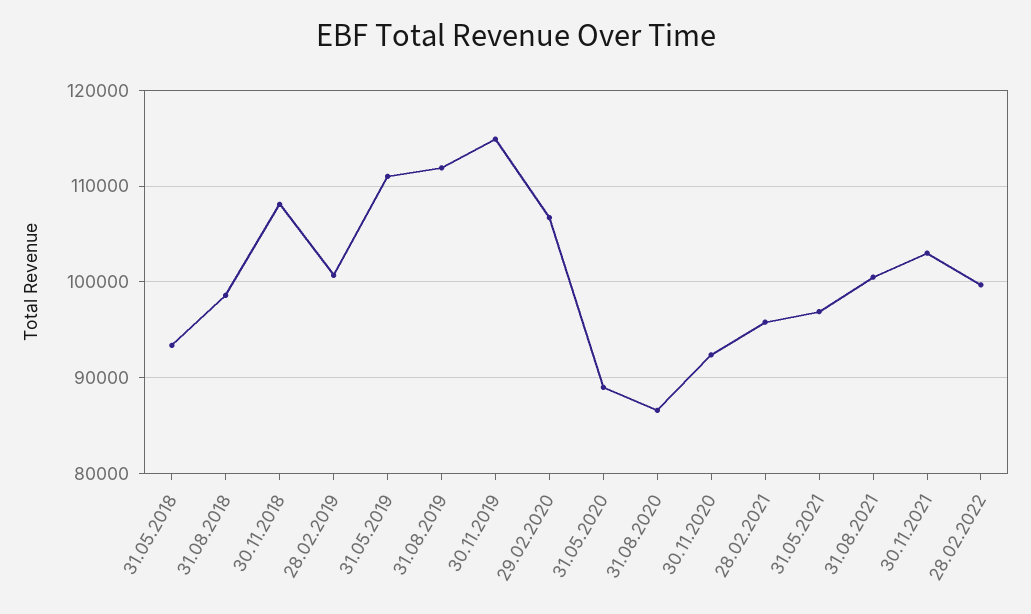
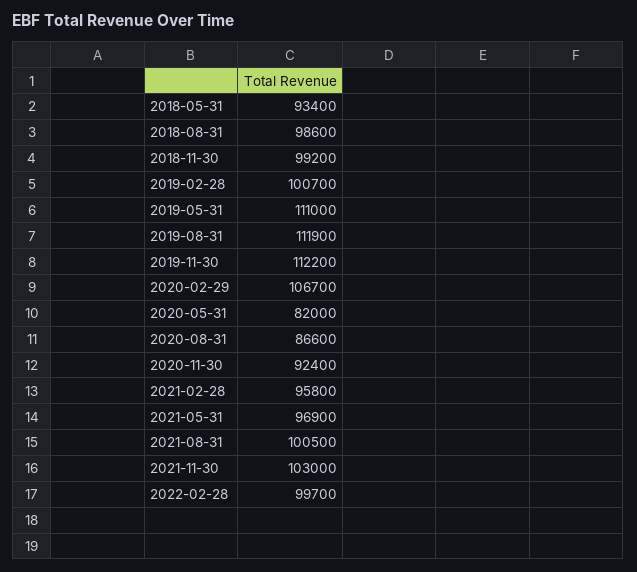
30.11.2018: 108000 -> 99200
30.11.2019: 115000 -> 112200
31.05.2020: 89000 -> 82000

